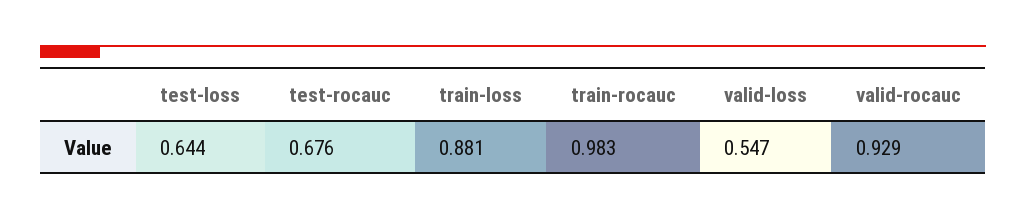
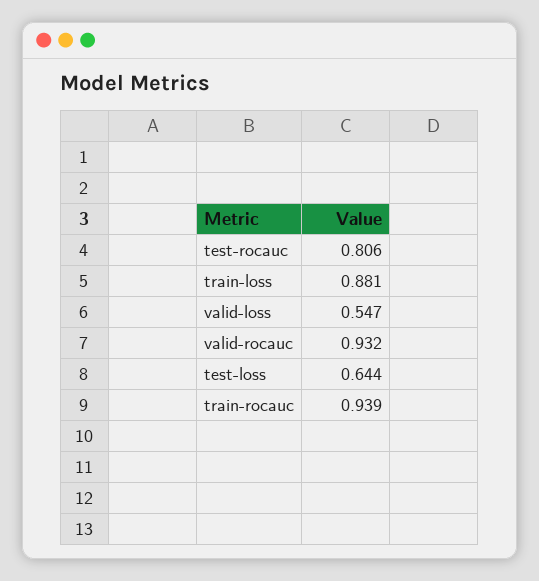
test-rocauc: 0.676 -> 0.806
train-rocauc: 0.983 -> 0.939
valid-rocauc: 0.929 -> 0.932

